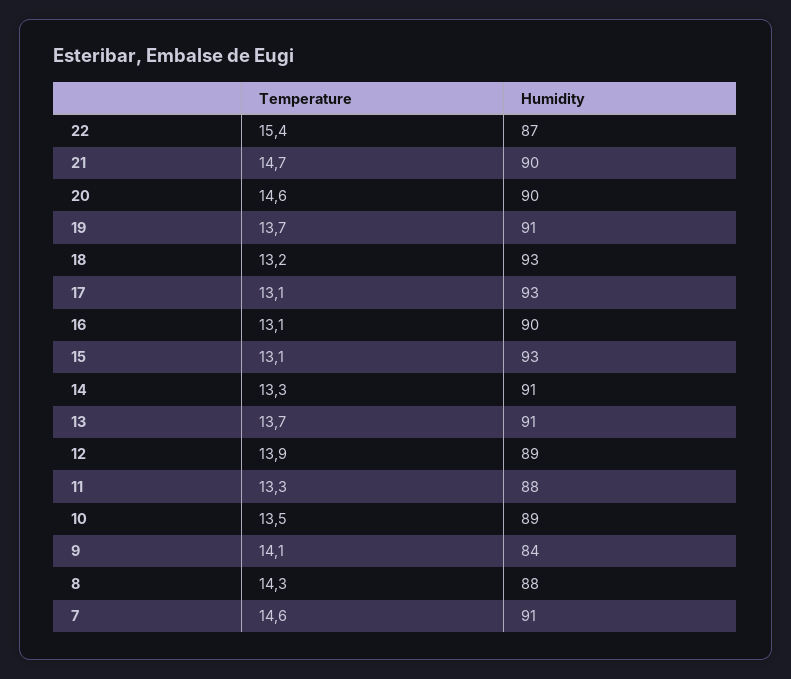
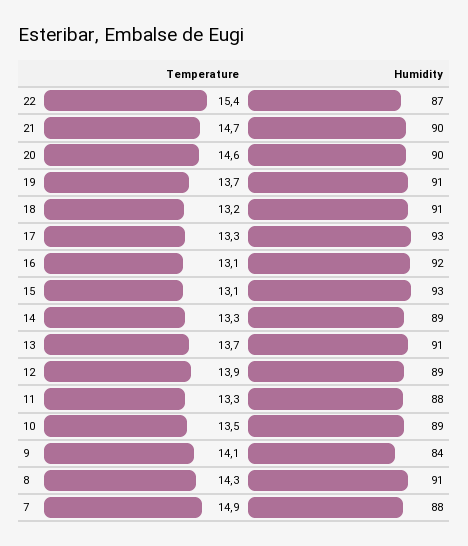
Humidity, 18: 93 -> 91
Temperature, 17: 13.1 -> 13.3
Humidity, 16: 90 -> 92
Humidity, 14: 91 -> 89
Humidity, 8: 88 -> 91
Temperature, 7: 14.6 -> 14.9
Humidity, 7: 91 -> 88

